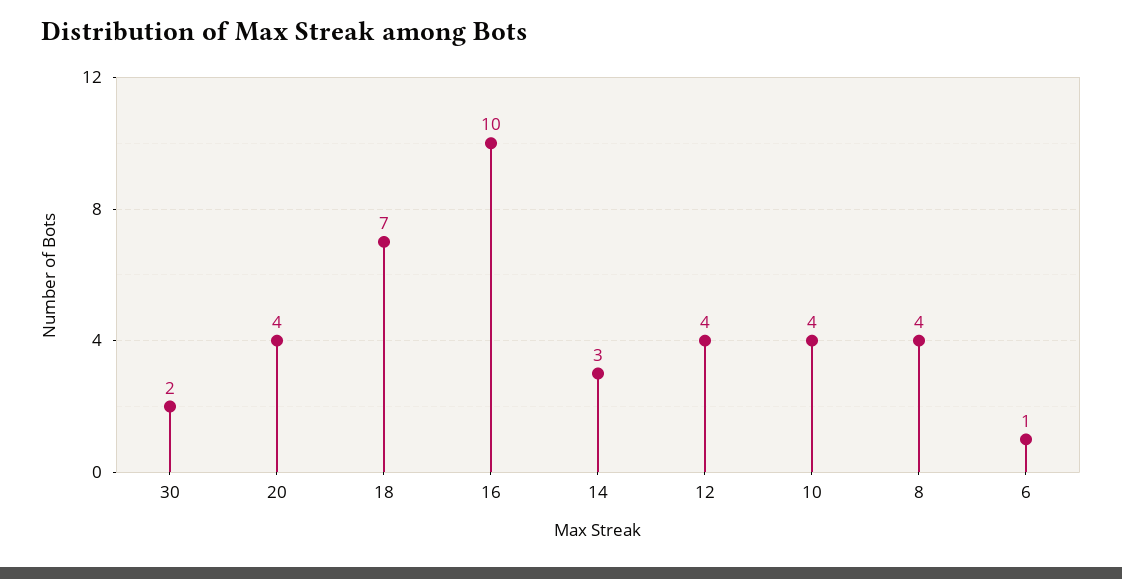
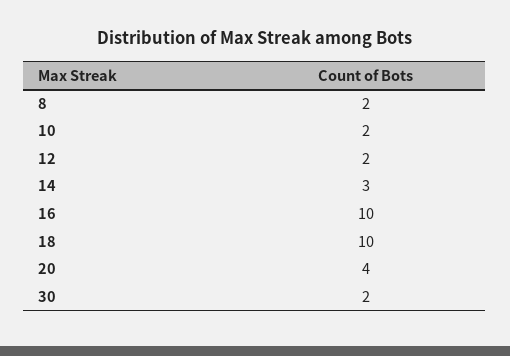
18: 7 -> 10
12: 4 -> 2
10: 4 -> 2
8: 4 -> 2
6: 1 -> none

